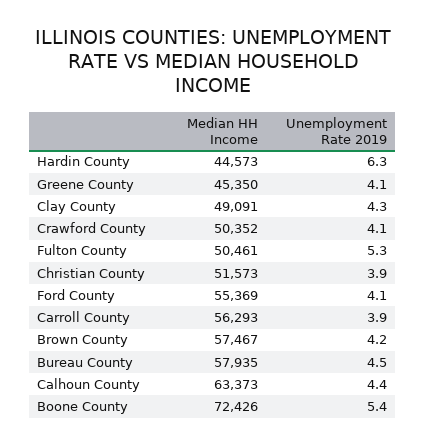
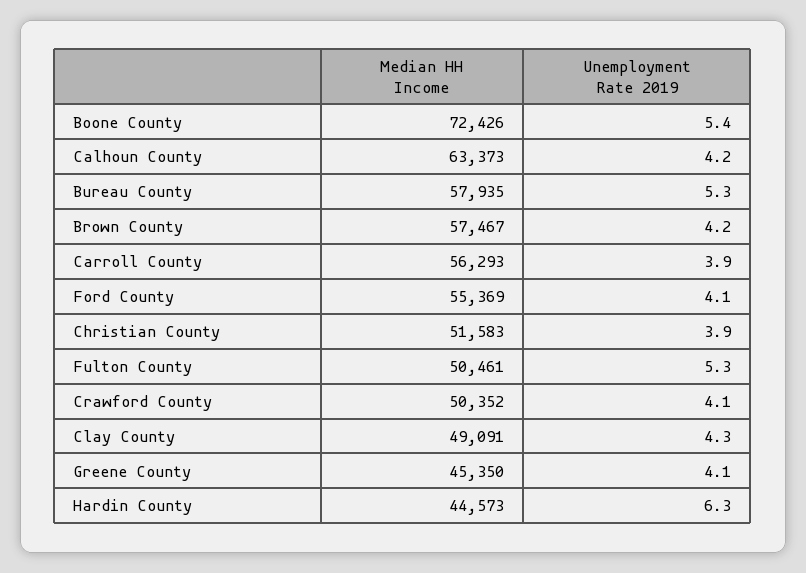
Median HH Income, Christian County: 51573 -> 51583
Unemployment Rate 2019, Bureau County: 4.5 -> 5.3
Unemployment Rate 2019, Calhoun County: 4.4 -> 4.2

